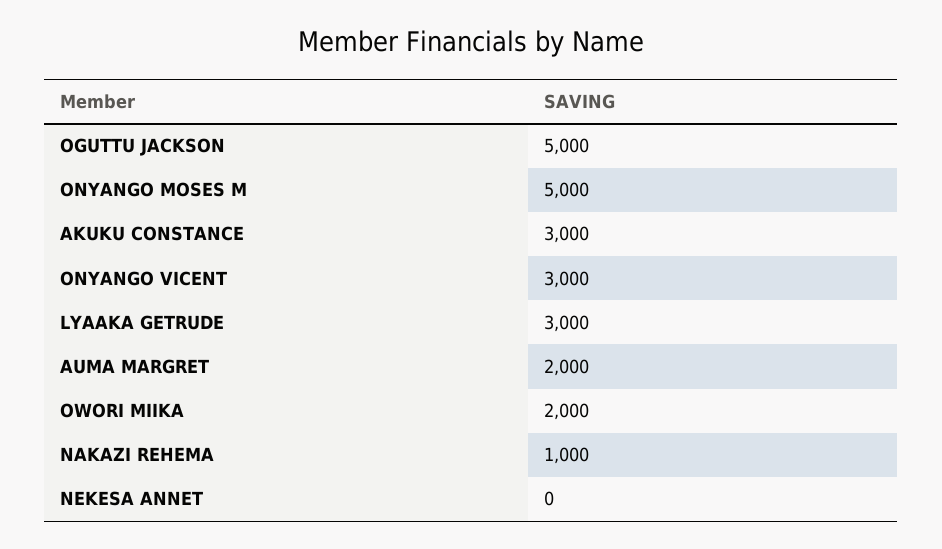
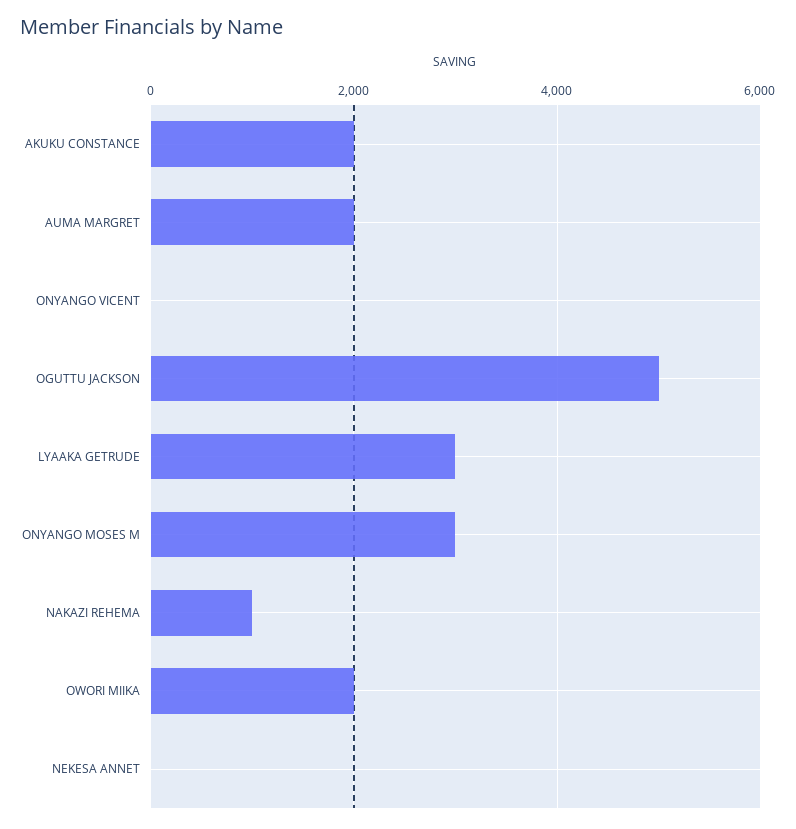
ONYANGO MOSES M: 5000 -> 3000
AKUKU CONSTANCE: 3000 -> 2000
ONYANGO VICENT: 3000 -> 0

